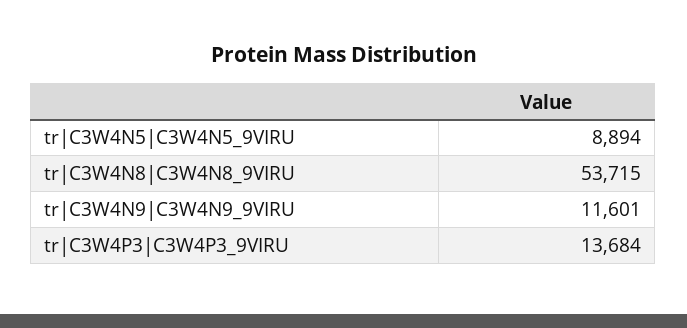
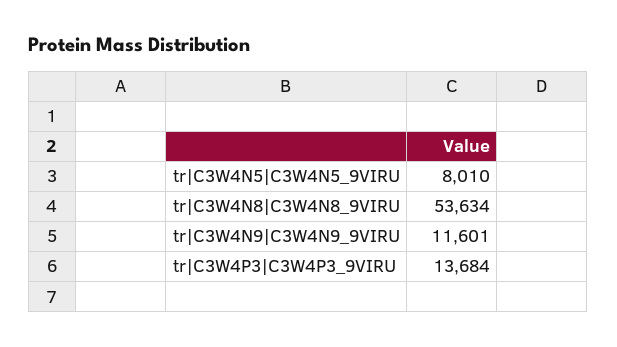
tr|C3W4N5|C3W4N5_9VIRU: 8894 -> 8010
tr|C3W4N8|C3W4N8_9VIRU: 53715 -> 53634

